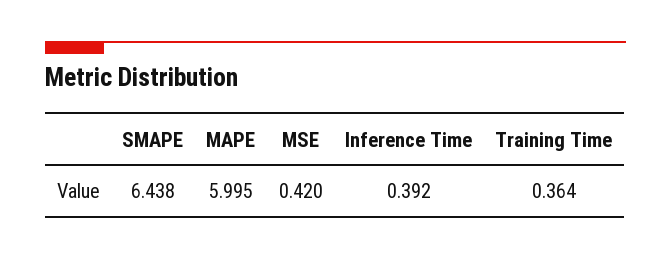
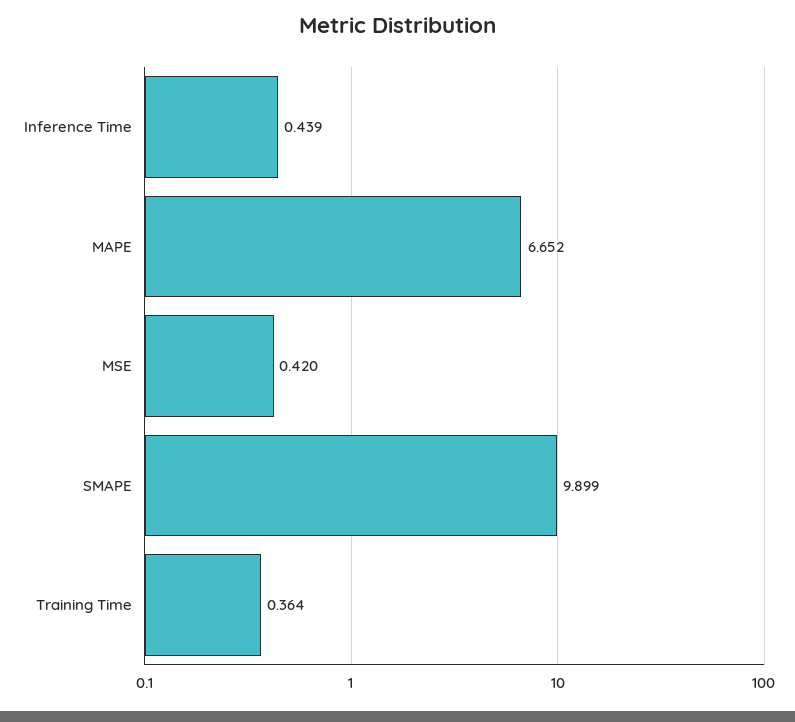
SMAPE: 6.438 -> 9.899
MAPE: 5.995 -> 6.652
Inference Time: 0.392 -> 0.439

